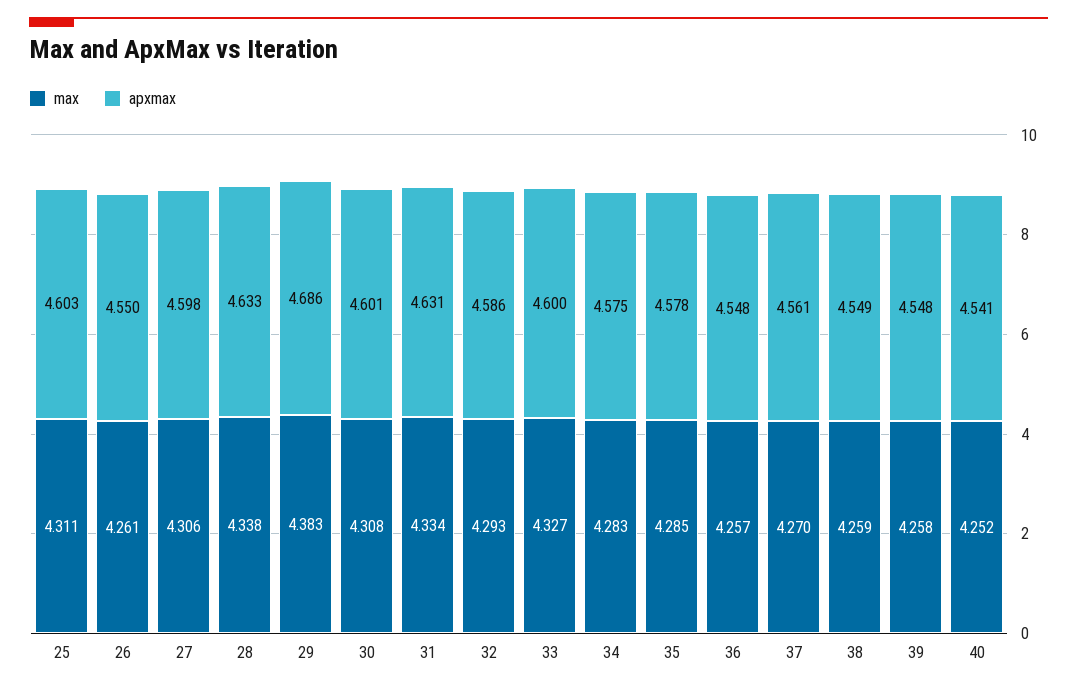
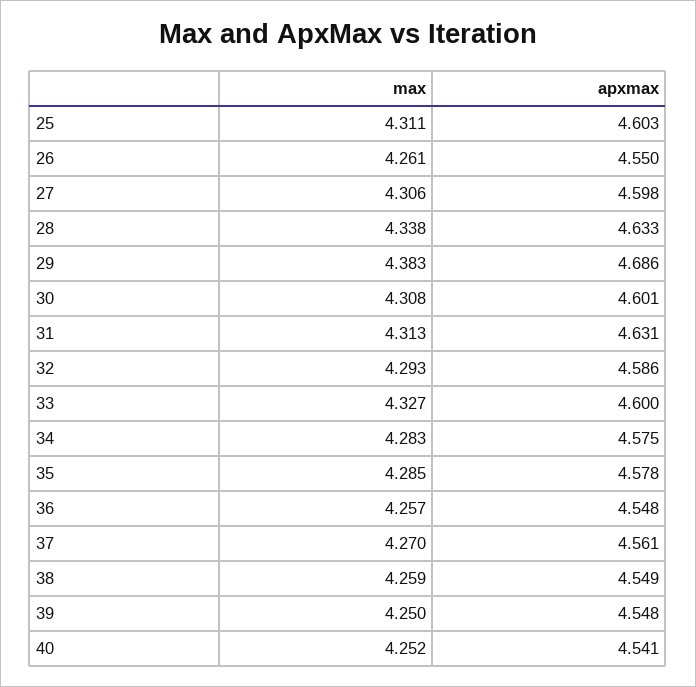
max, 31: 4.334 -> 4.313
max, 39: 4.258 -> 4.25

